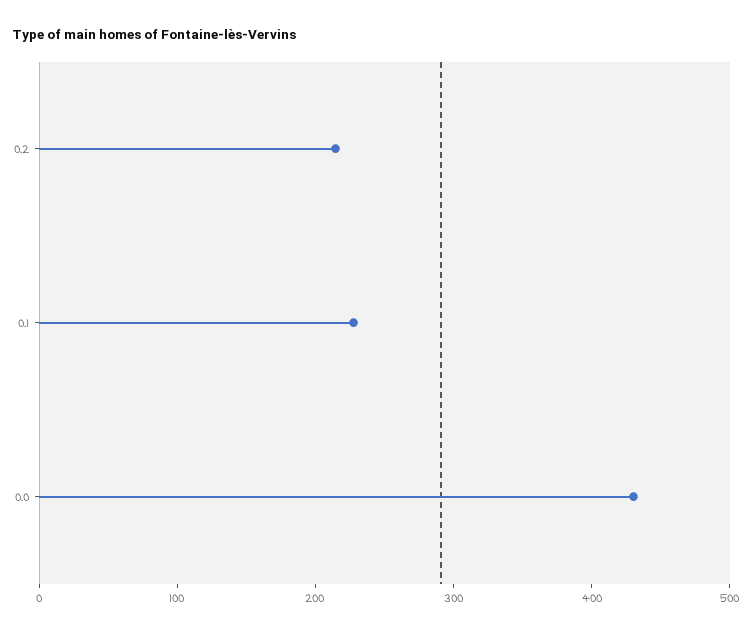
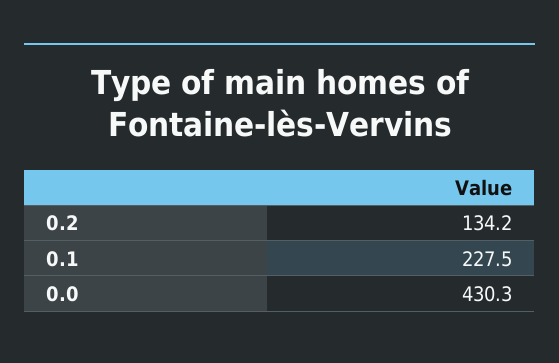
0.2: 220 -> 134.2

